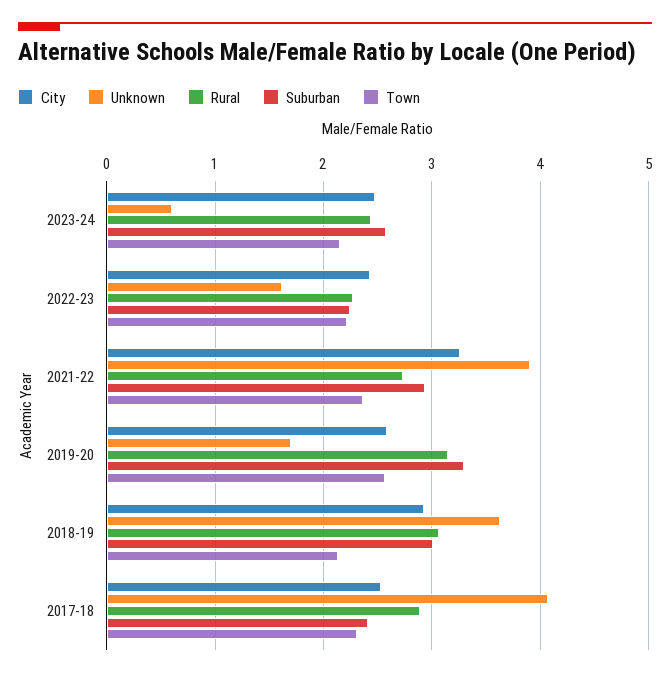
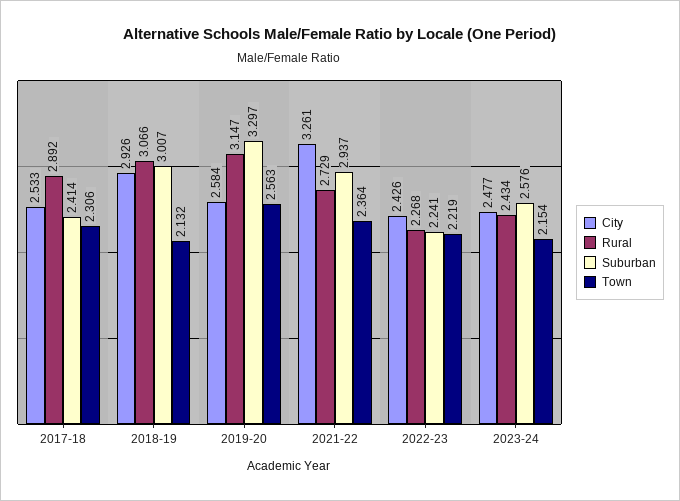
Unknown, 2023-24: 0.6 -> none
Unknown, 2022-23: 1.6 -> none
Unknown, 2021-22: 3.9 -> none
Unknown, 2019-20: 1.7 -> none
Unknown, 2018-19: 3.6 -> none
Unknown, 2017-18: 4.1 -> none

